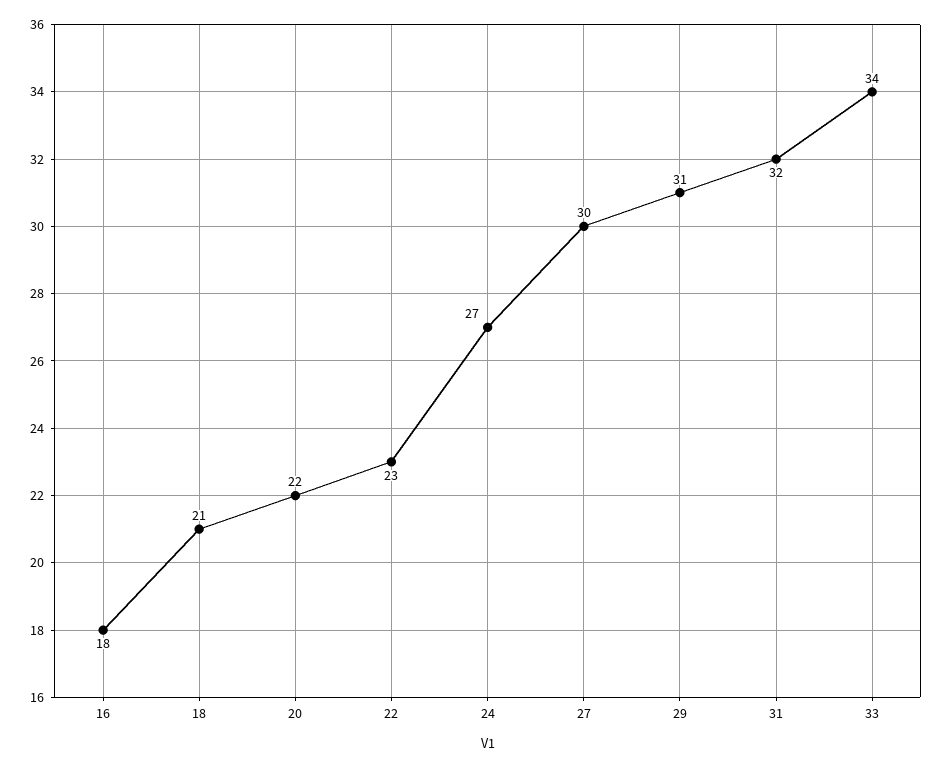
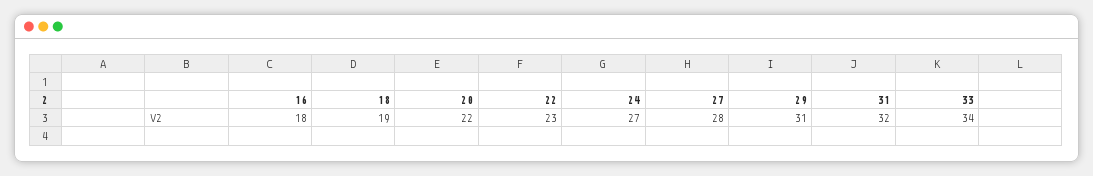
18: 21 -> 19
27: 30 -> 28

